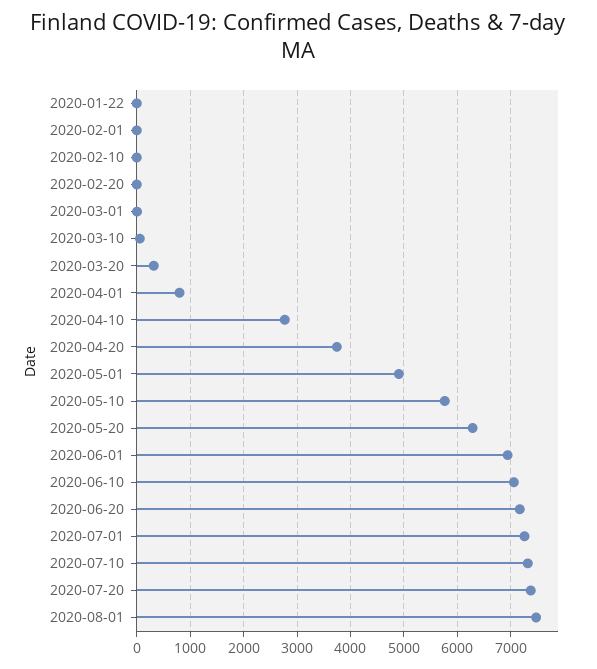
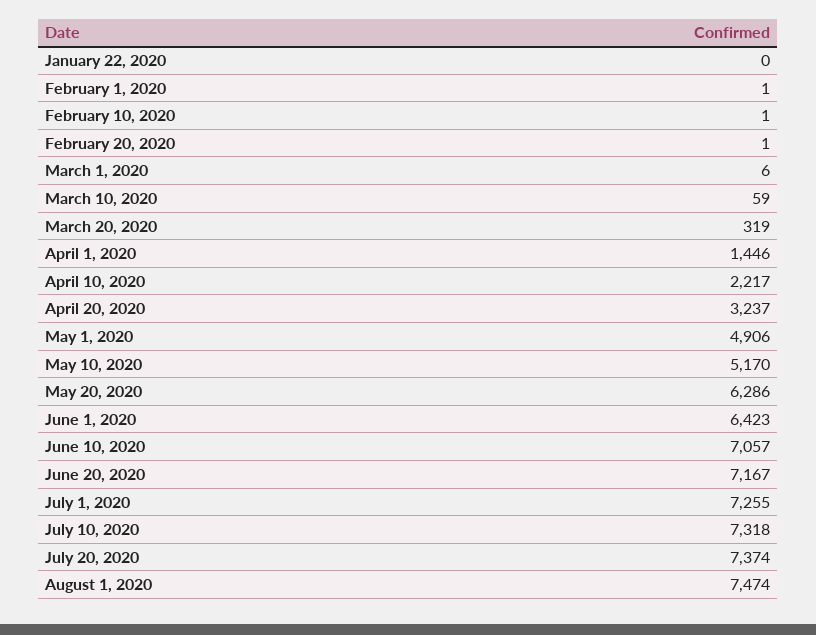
2020-04-01: 800 -> 1446
2020-04-10: 2800 -> 2217
2020-04-20: 3800 -> 3237
2020-05-10: 5800 -> 5170
2020-06-01: 7000 -> 6423

